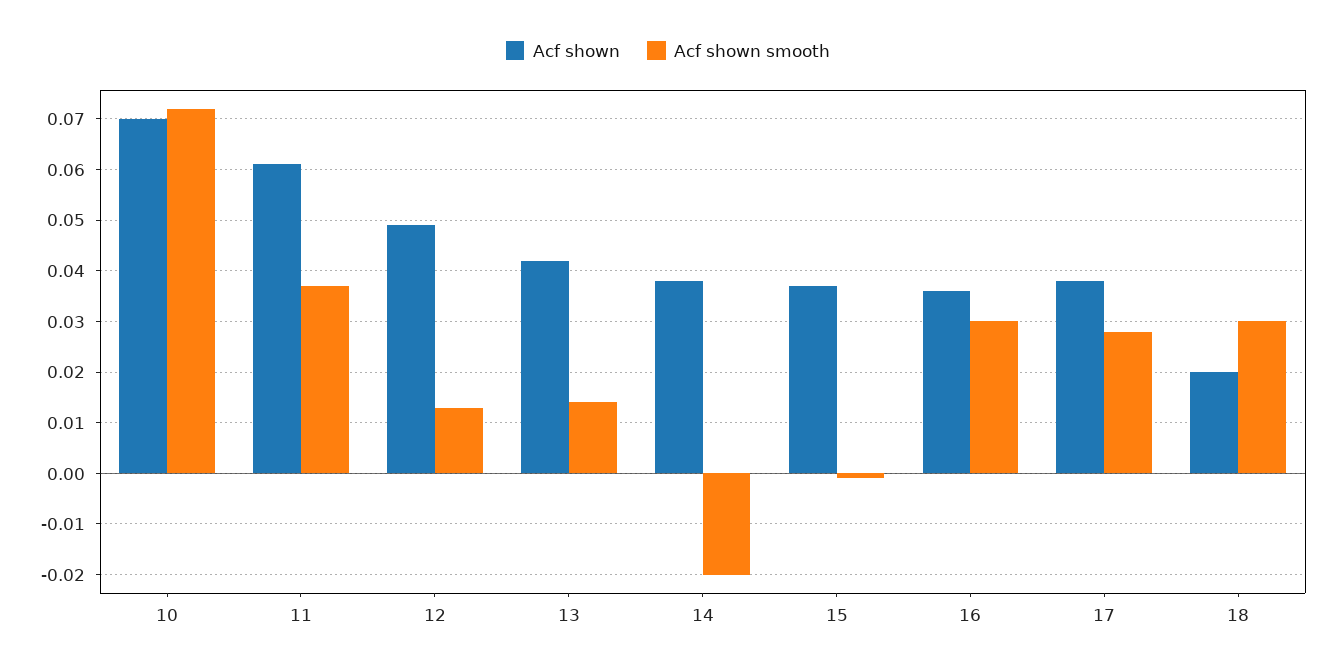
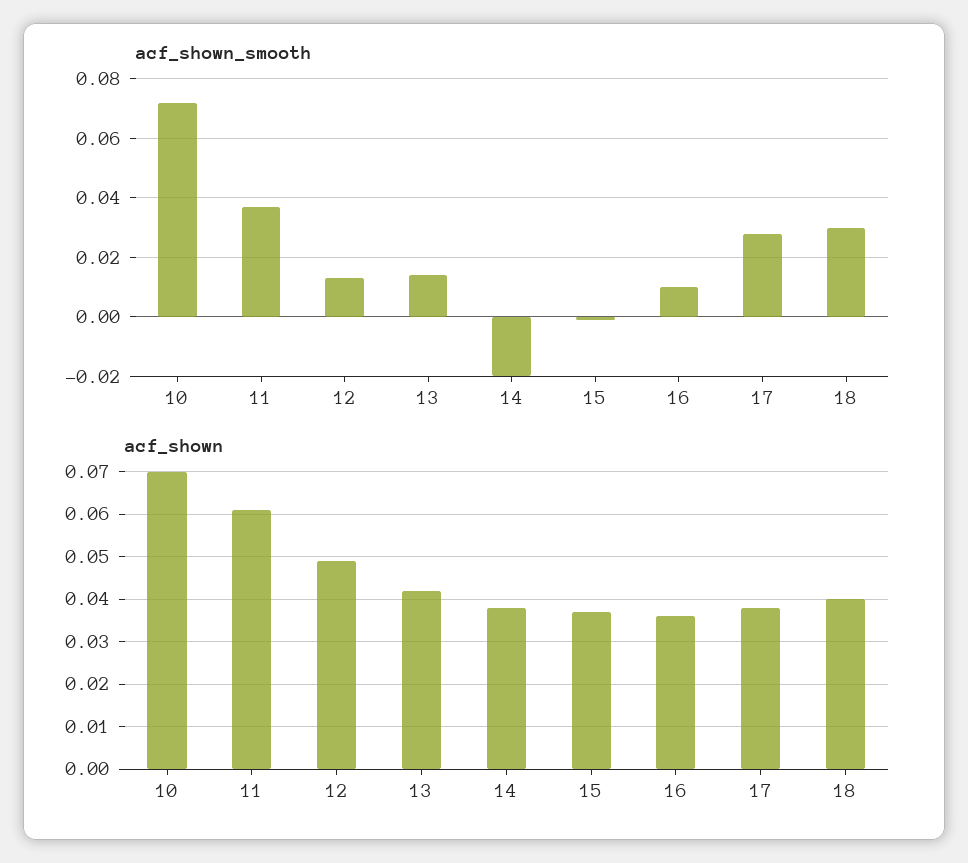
Acf shown smooth, 16: 0.03 -> 0.01
Acf shown, 18: 0.02 -> 0.04

